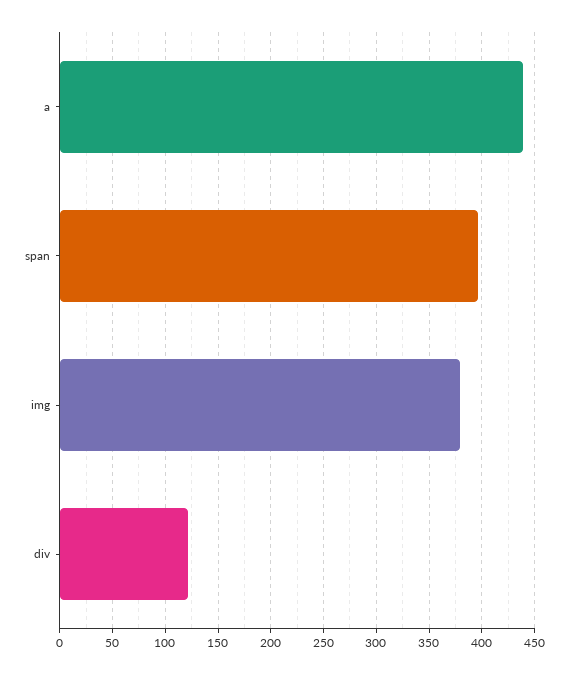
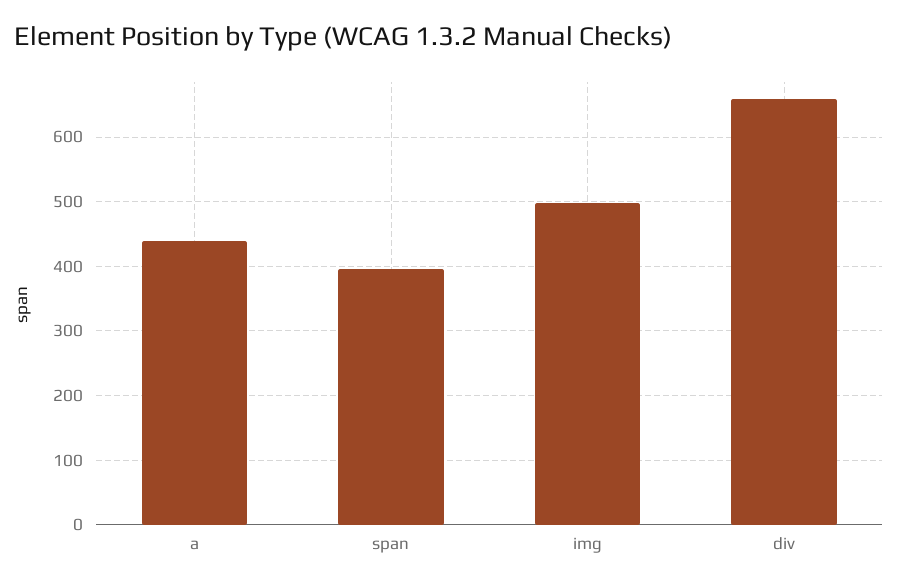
img: 380 -> 500
div: 120 -> 660

